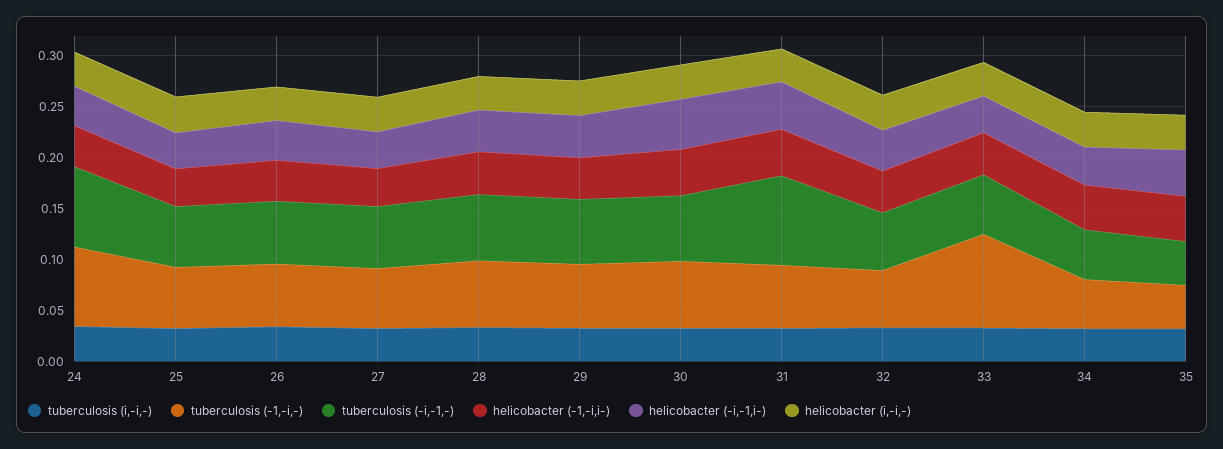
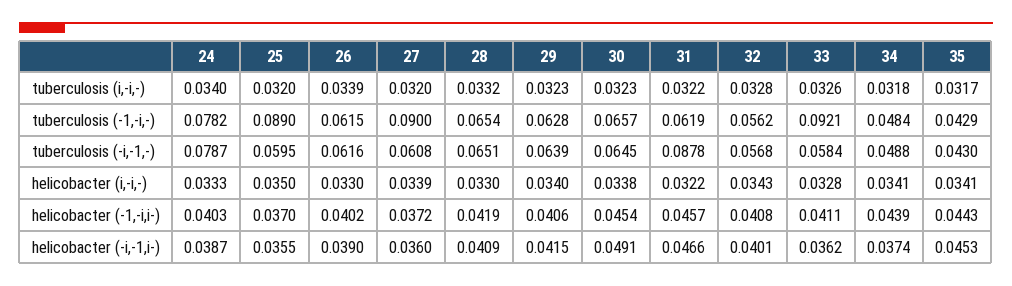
tuberculosis (-1,-i,-), 25: 0.06 -> 0.089
tuberculosis (-1,-i,-), 27: 0.06 -> 0.09

